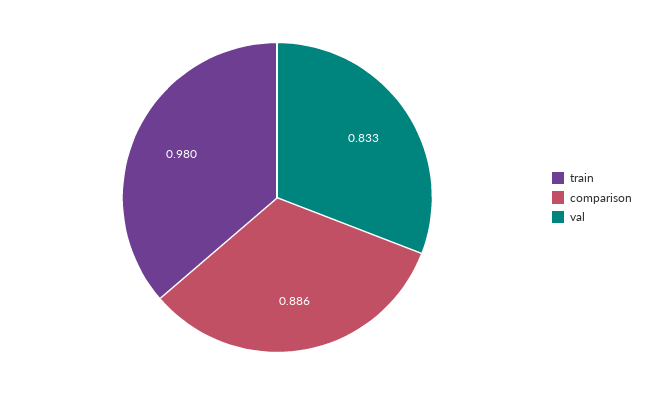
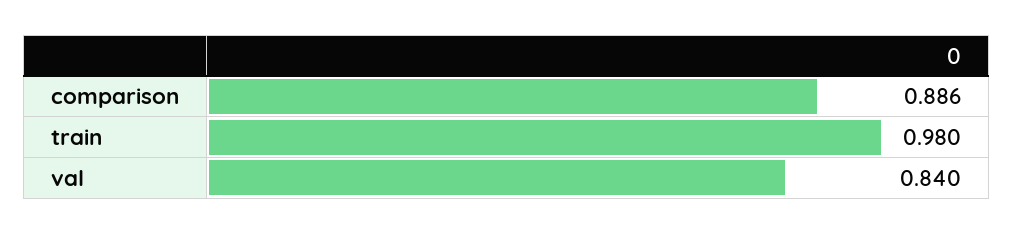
val: 0.833 -> 0.84

